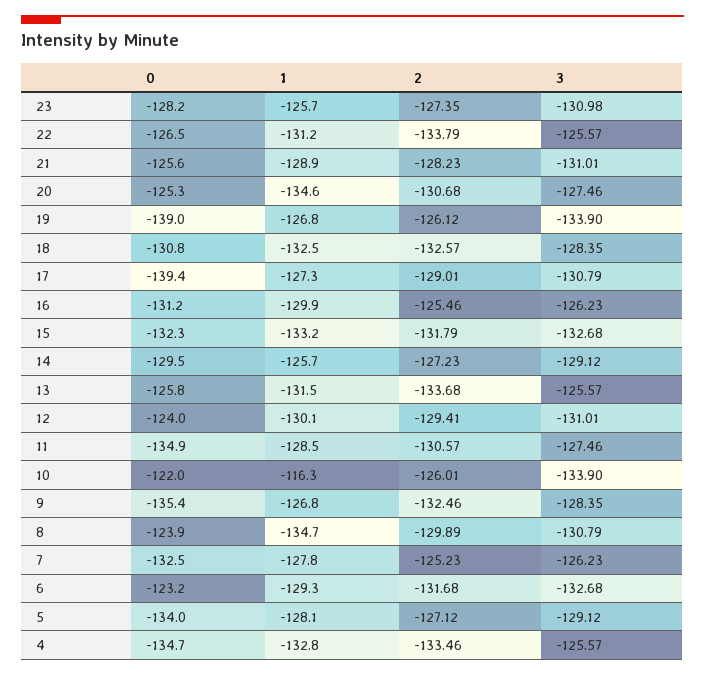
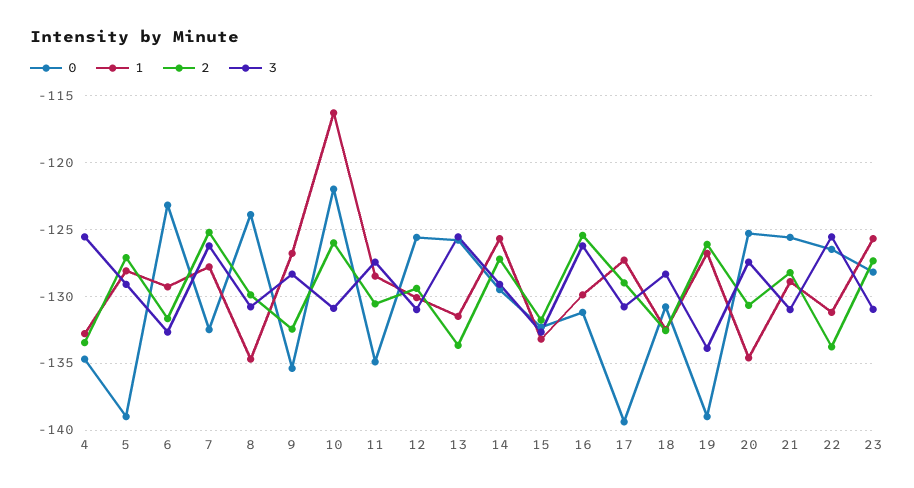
0, 12: -124 -> -125.5
3, 10: -133.9 -> -131
0, 5: -134 -> -139

